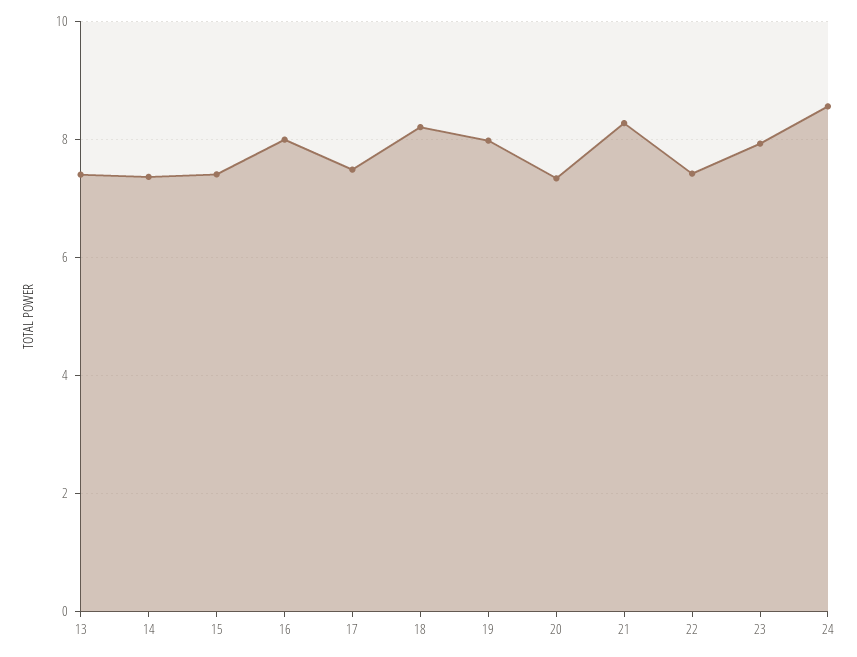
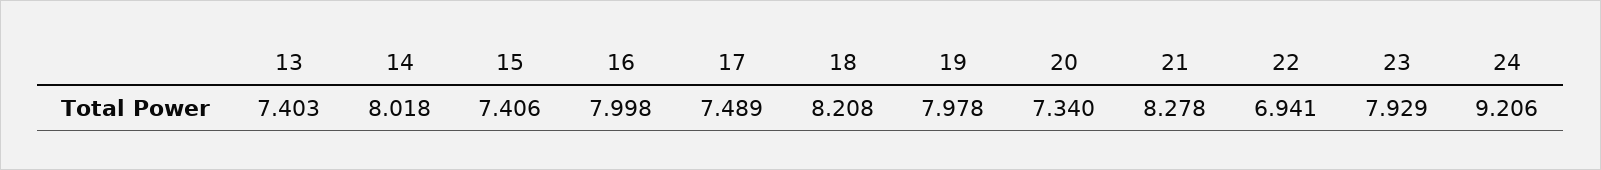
14: 7.4 -> 8.018
22: 7.4 -> 6.941
24: 8.6 -> 9.206

